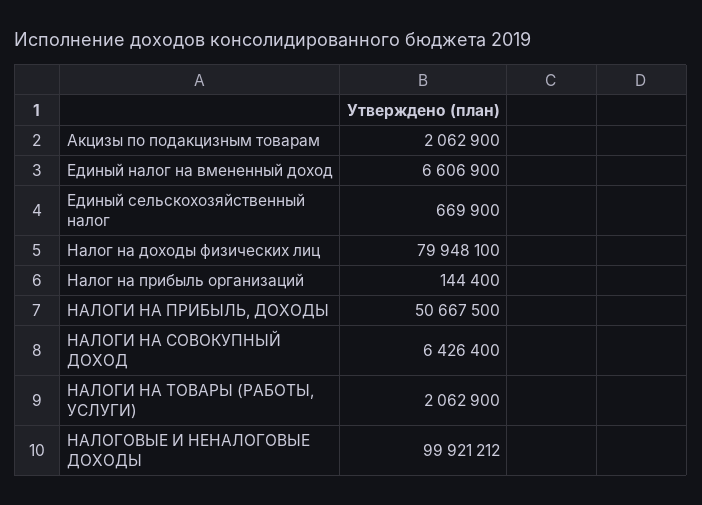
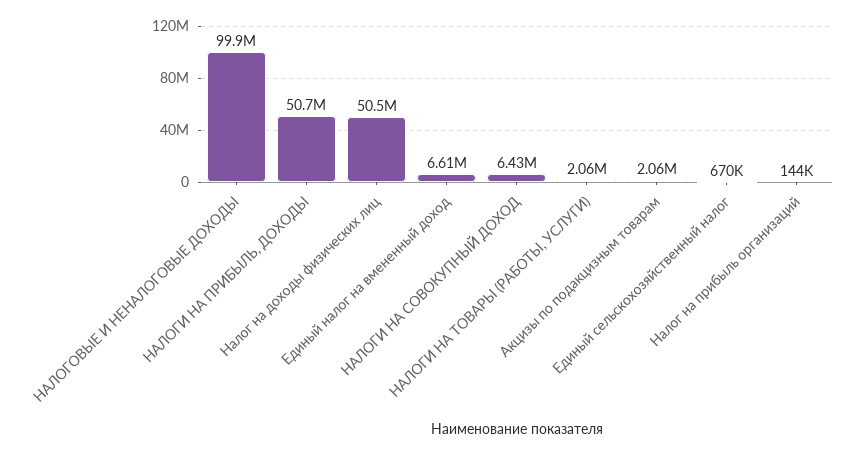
Налог на доходы физических лиц: 79948100 -> 50500000

